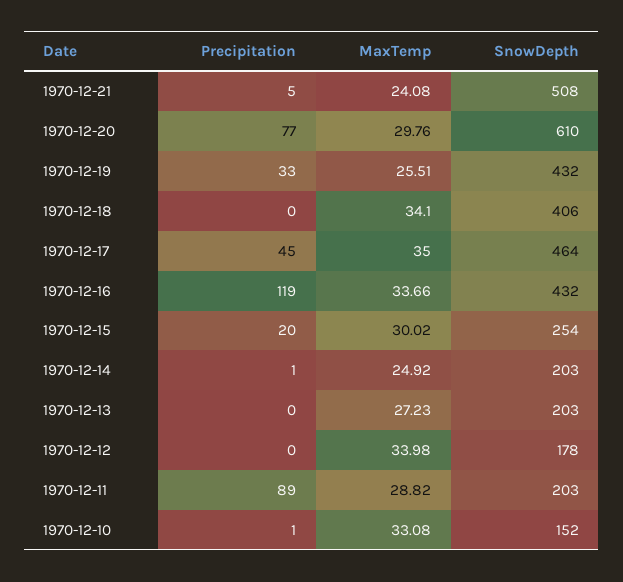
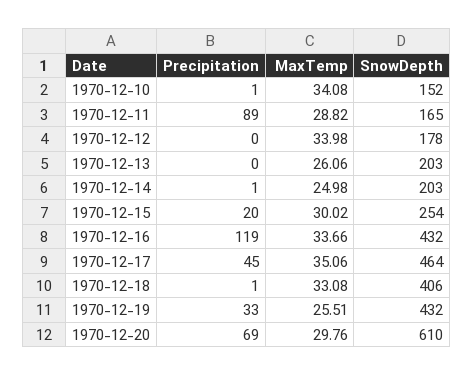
Precipitation, 1970-12-21: 5 -> none
MaxTemp, 1970-12-21: 24.08 -> none
SnowDepth, 1970-12-21: 508 -> none
Precipitation, 1970-12-20: 77 -> 69
Precipitation, 1970-12-18: 0 -> 1
MaxTemp, 1970-12-18: 34.1 -> 33.08
MaxTemp, 1970-12-17: 35 -> 35.06
MaxTemp, 1970-12-14: 24.92 -> 24.98
MaxTemp, 1970-12-13: 27.23 -> 26.06
SnowDepth, 1970-12-11: 203 -> 165
MaxTemp, 1970-12-10: 33.08 -> 34.08

